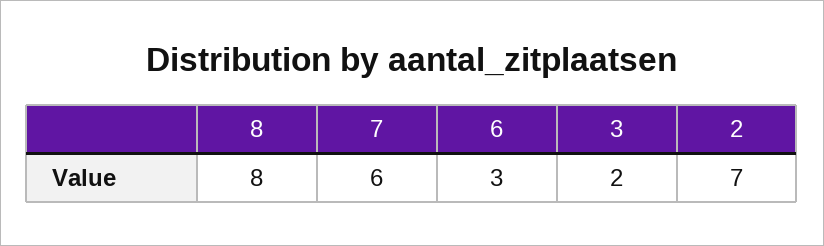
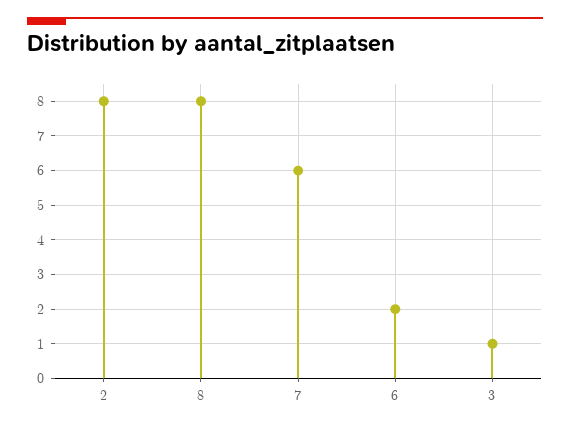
6: 3 -> 2
3: 2 -> 1
2: 7 -> 8

